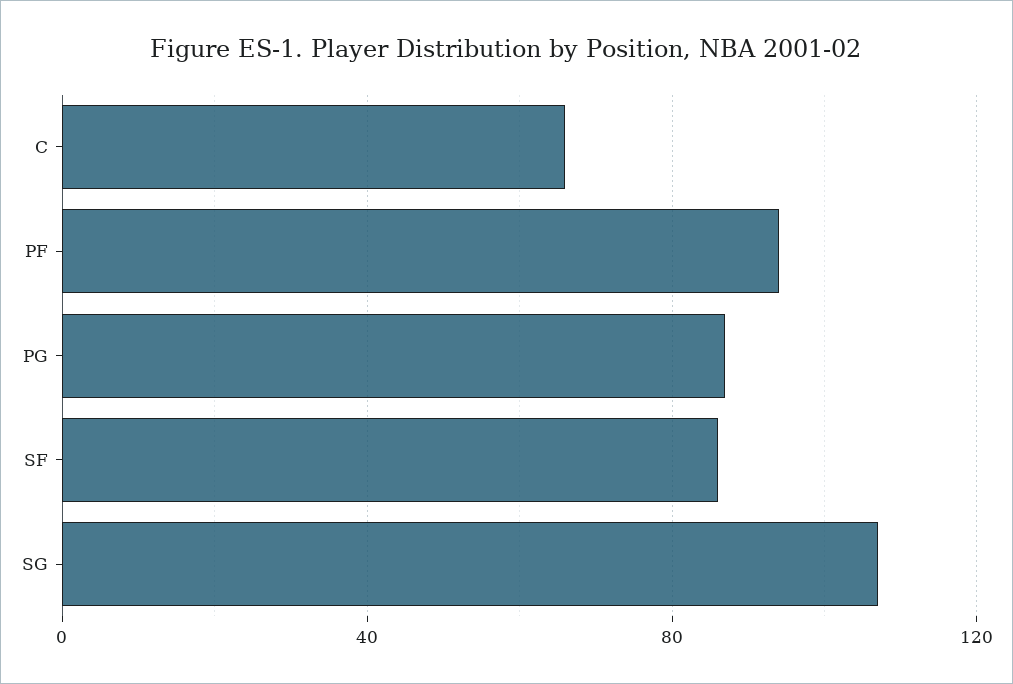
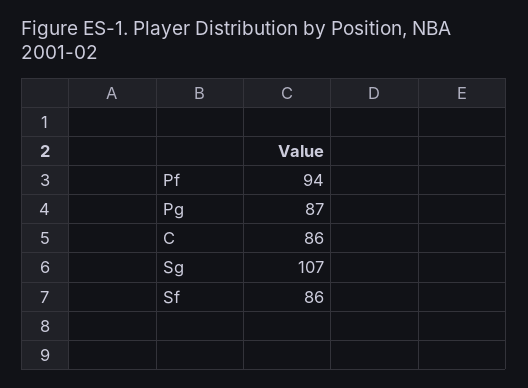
C: 65 -> 86

